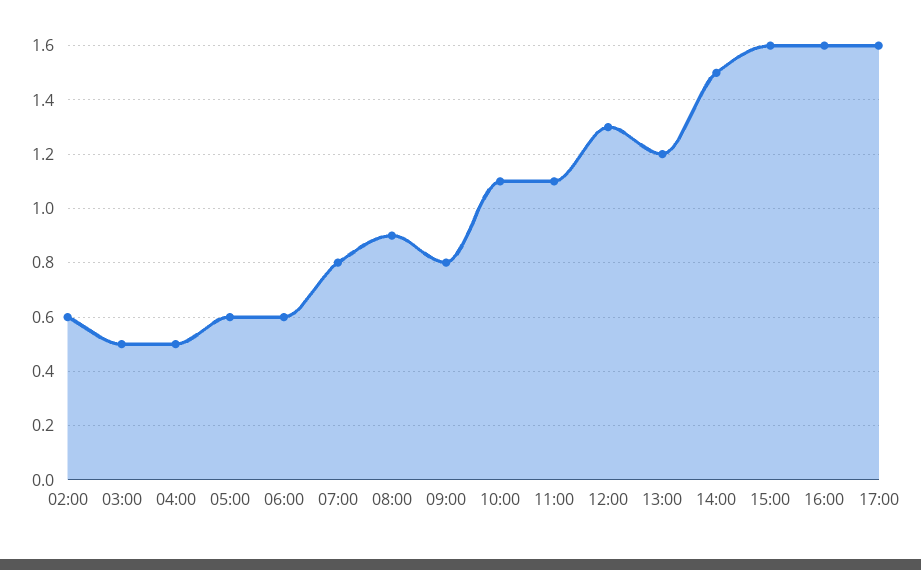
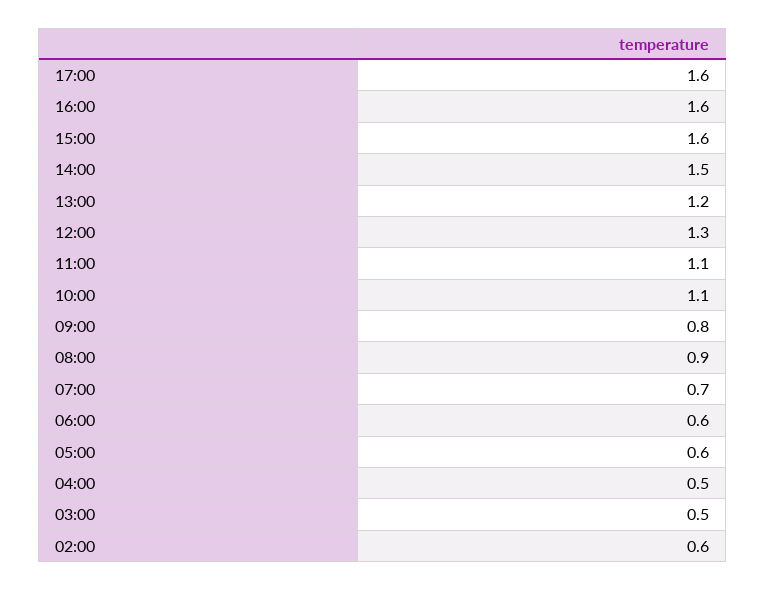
07:00: 0.8 -> 0.7

